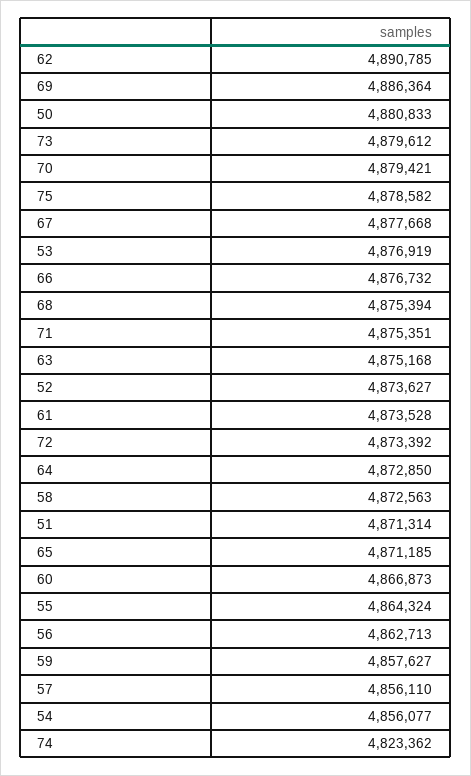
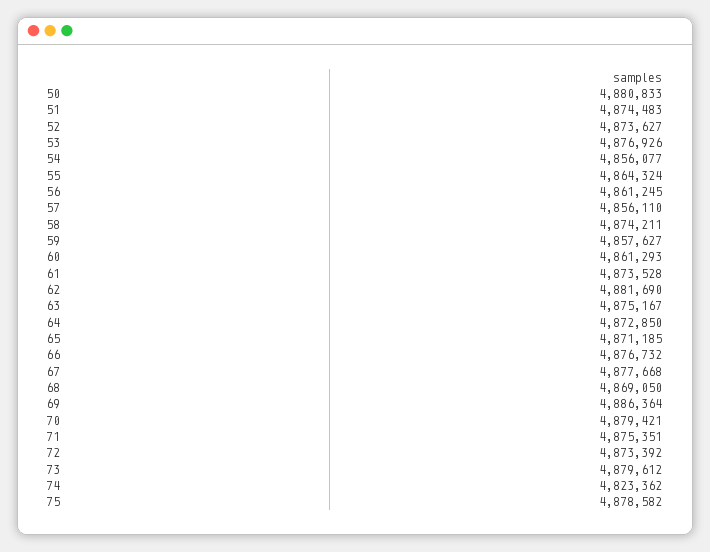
62: 4890785 -> 4881690
53: 4876919 -> 4876926
68: 4875394 -> 4869050
63: 4875168 -> 4875167
58: 4872563 -> 4874211
51: 4871314 -> 4874483
60: 4866873 -> 4861293
56: 4862713 -> 4861245

